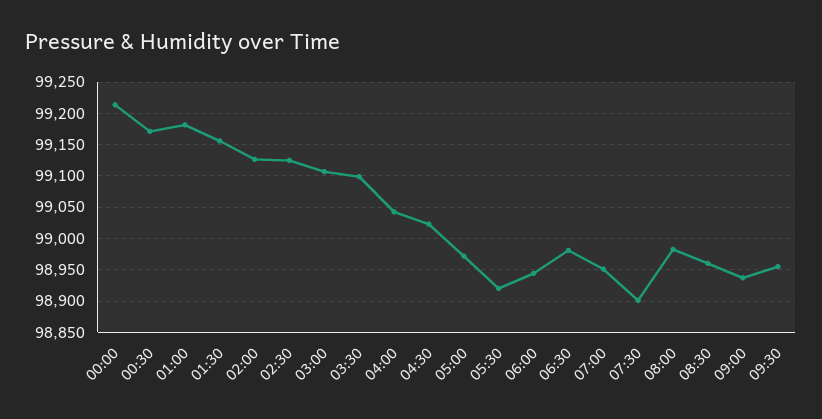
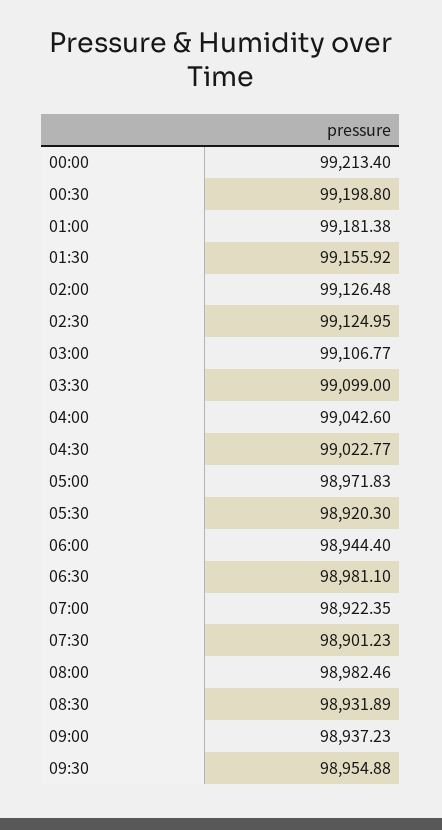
00:30: 99170 -> 99198.8
07:00: 98950 -> 98922.35
08:30: 98960 -> 98931.89

